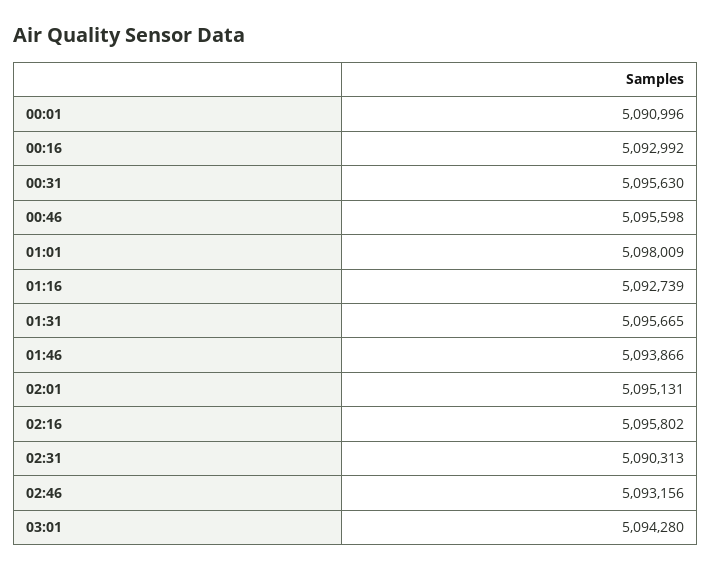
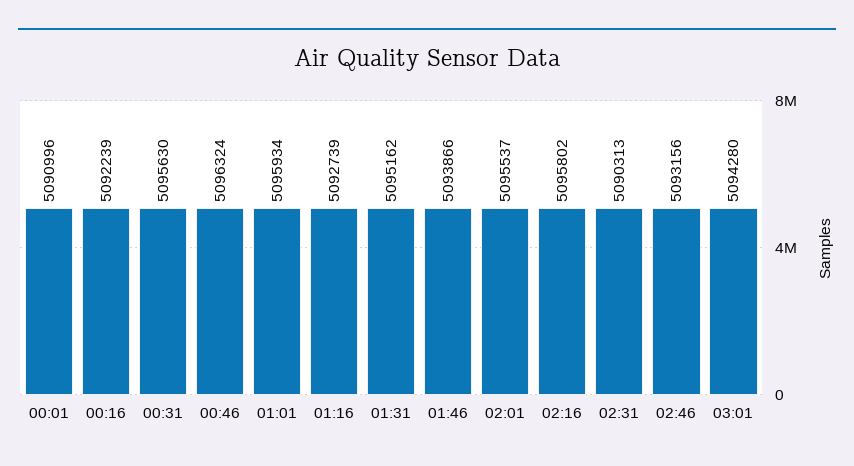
00:16: 5092992 -> 5092239
00:46: 5095598 -> 5096324
01:01: 5098009 -> 5095934
01:31: 5095665 -> 5095162
02:01: 5095131 -> 5095537

